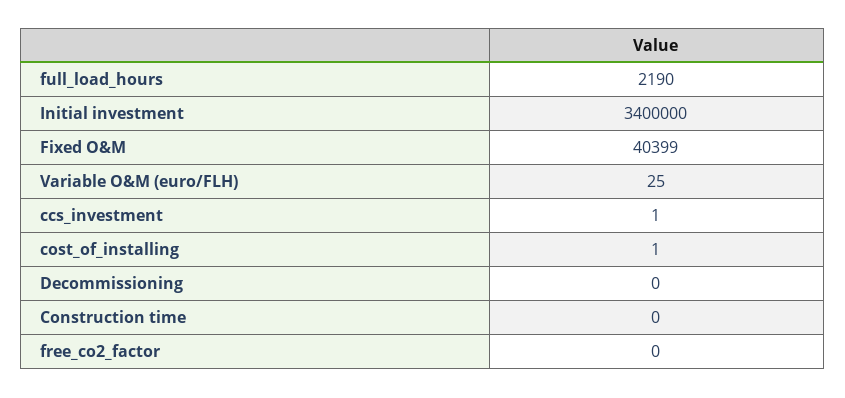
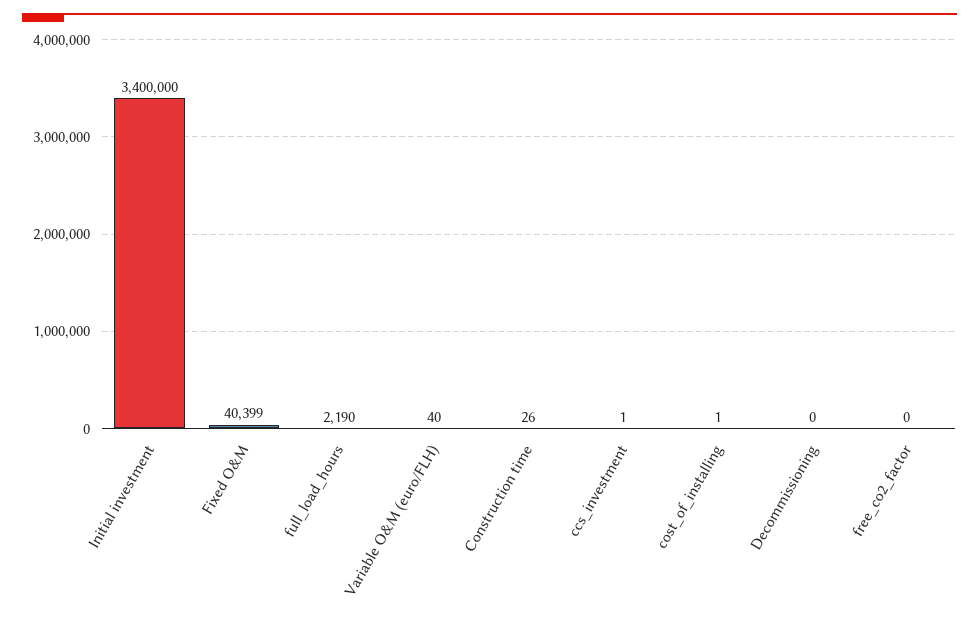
Variable O&M (euro/FLH): 25 -> 40
Construction time: 0 -> 26

